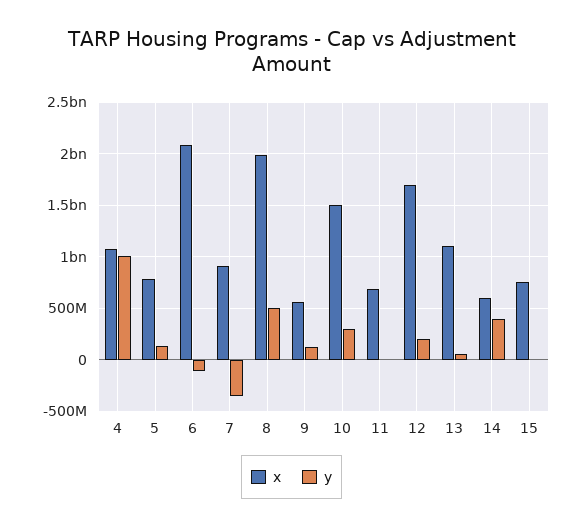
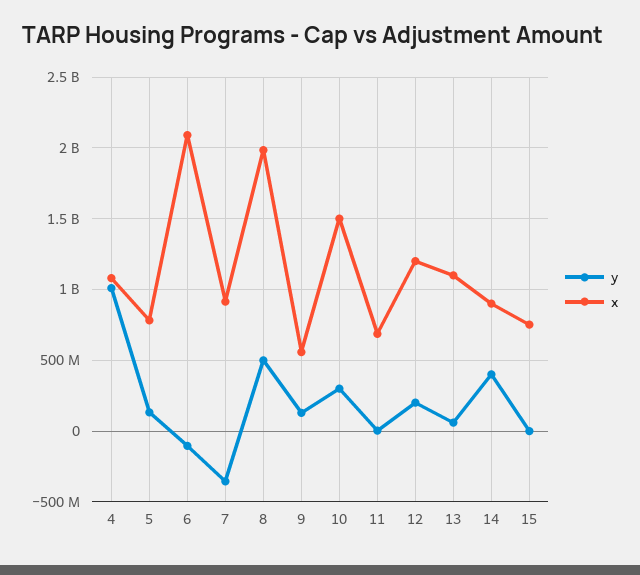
x, 12: 1700000000 -> 1200000000
x, 14: 600000000 -> 900000000

